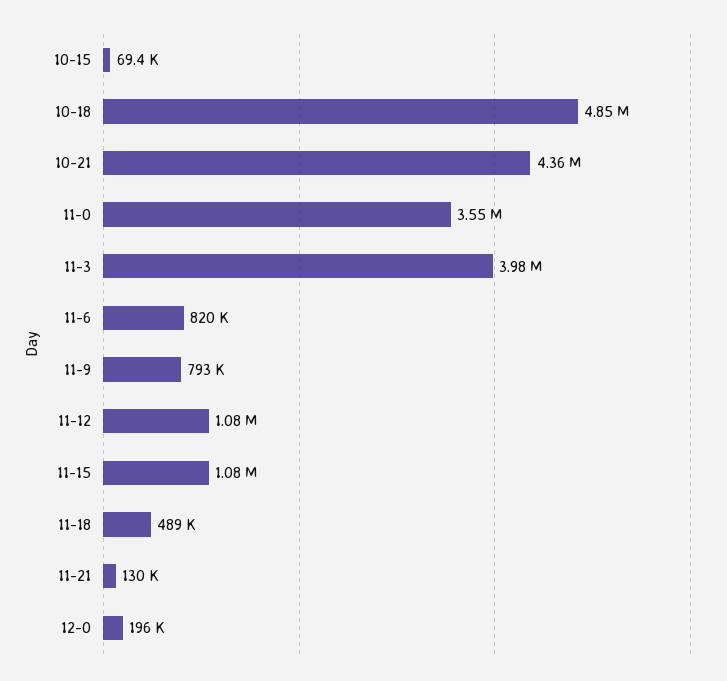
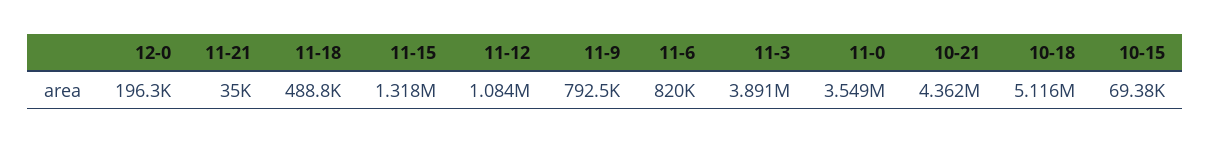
10-18: 4850000 -> 5116000
11-3: 3980000 -> 3891000
11-15: 1080000 -> 1318000
11-21: 130000 -> 35000

